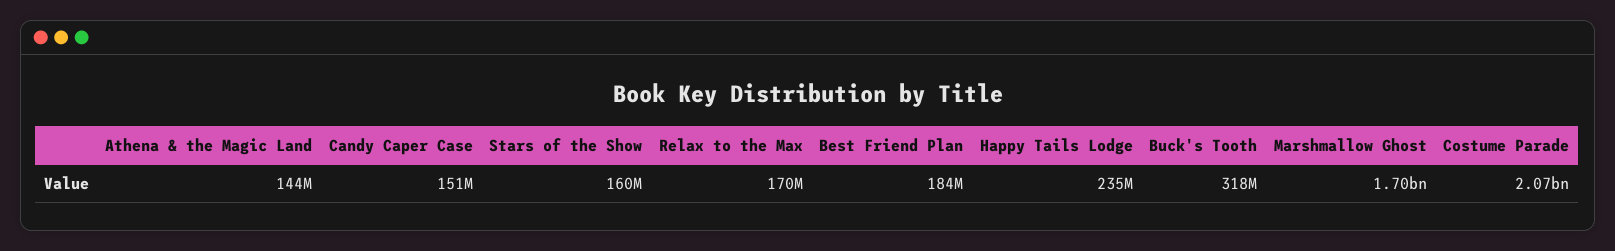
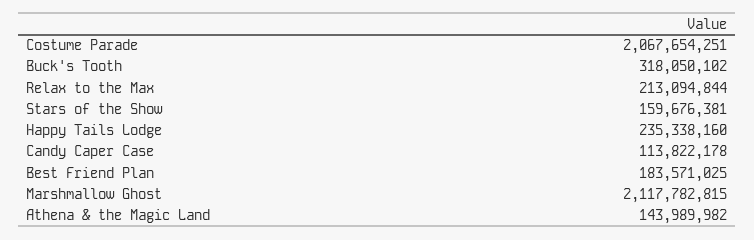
Candy Caper Case: 151000000 -> 113822178
Relax to the Max: 170000000 -> 213094844
Marshmallow Ghost: 1700000000 -> 2117782815

